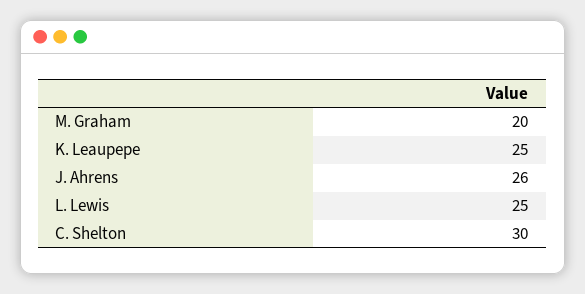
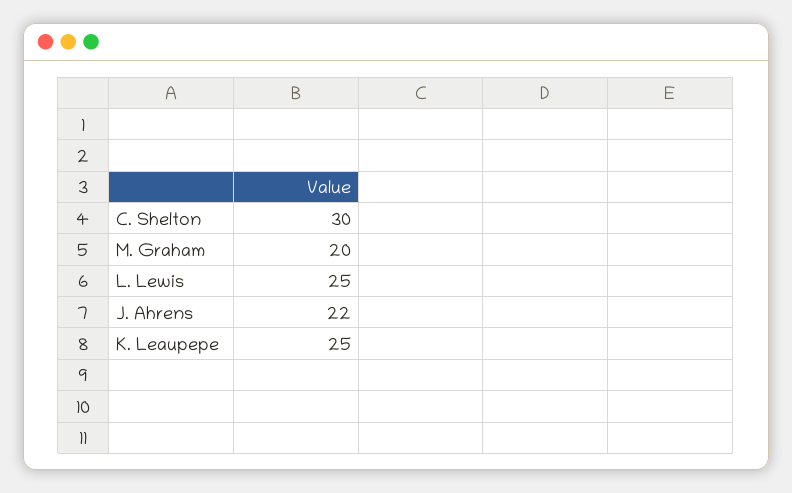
J. Ahrens: 26 -> 22

